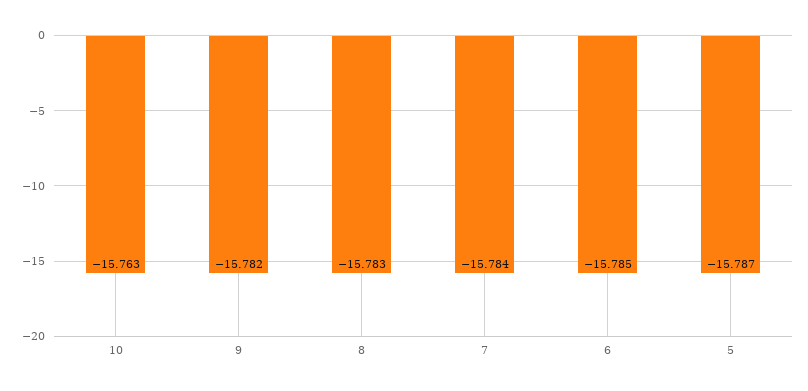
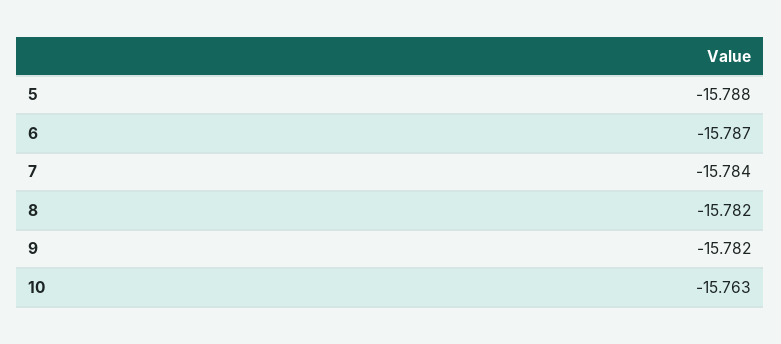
8: -15.783 -> -15.782
6: -15.785 -> -15.787
5: -15.787 -> -15.788

